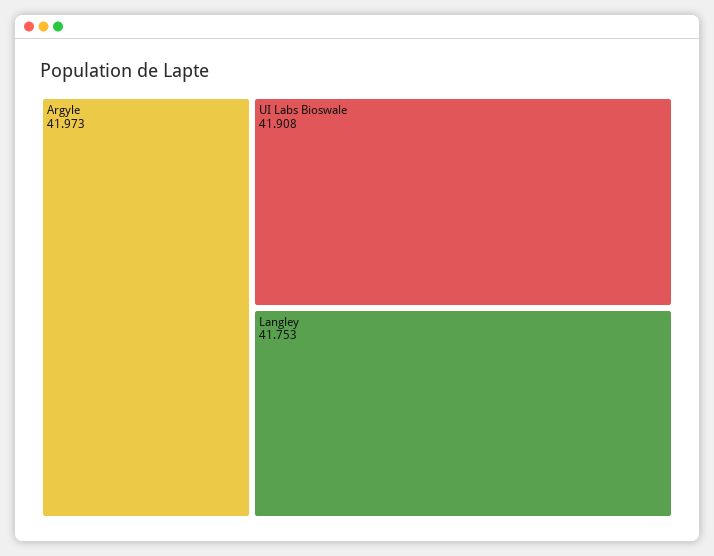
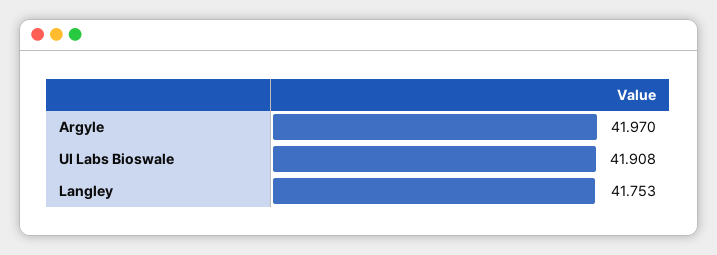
Argyle: 41.973 -> 41.97

